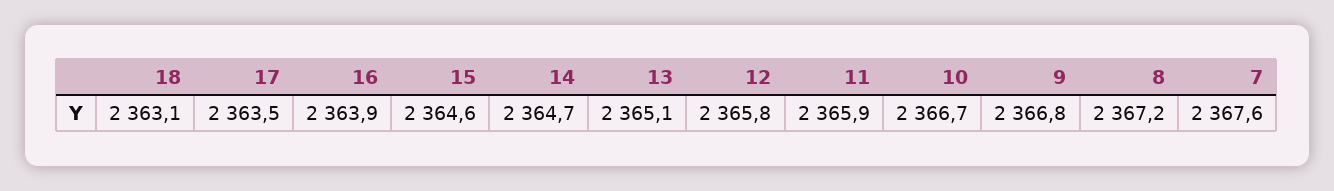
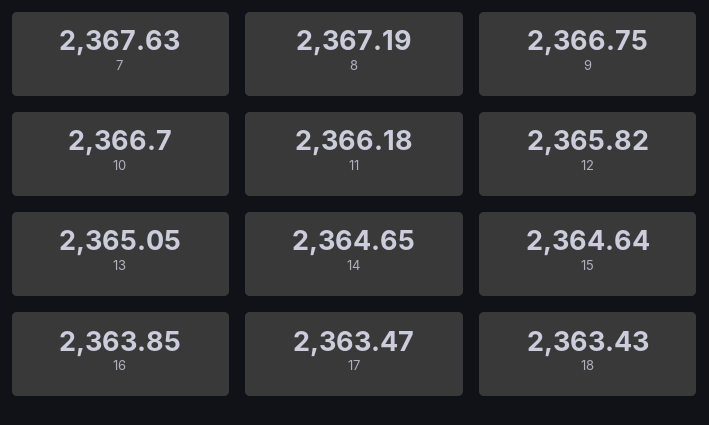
18: 2363.1 -> 2363.43
11: 2365.9 -> 2366.18

